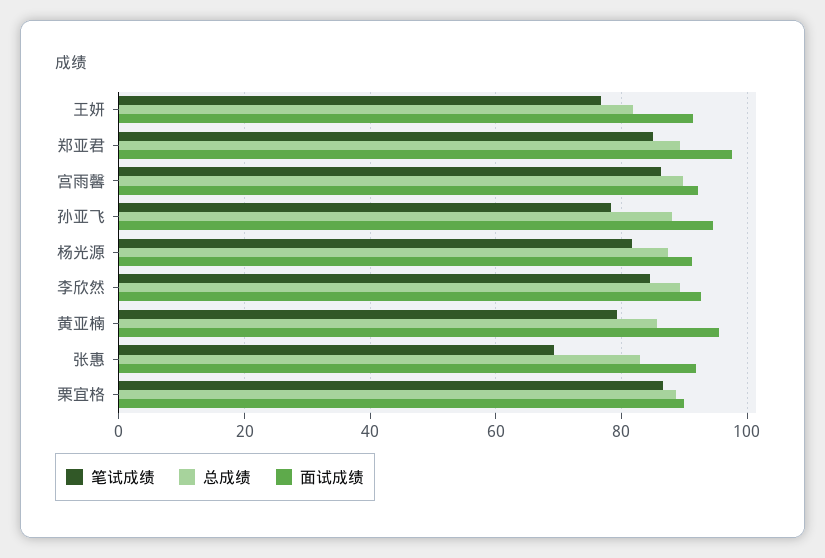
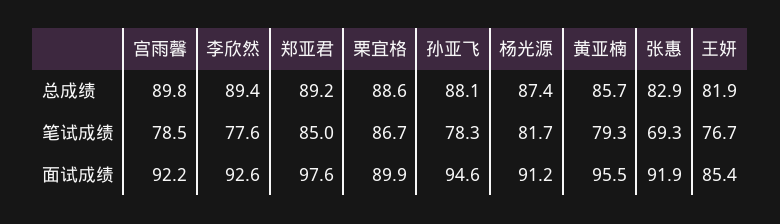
面试成绩, 王妍: 92 -> 85.4
笔试成绩, 宫雨馨: 86 -> 78.5
笔试成绩, 李欣然: 84 -> 77.6

